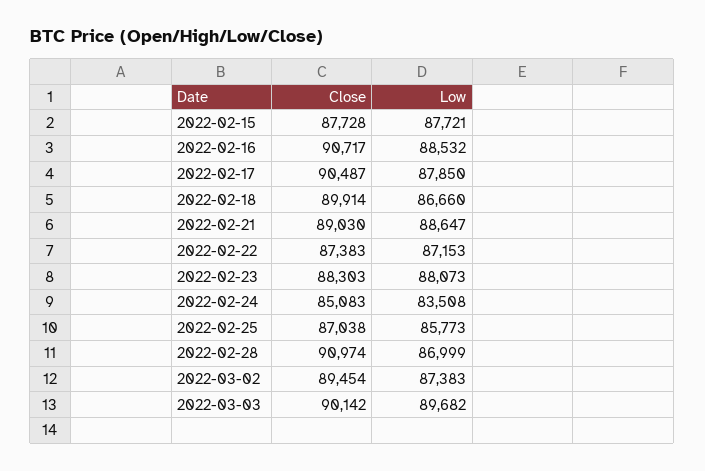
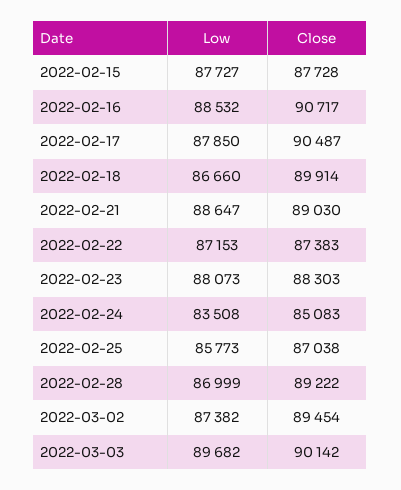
Low, 2022-02-15: 87721 -> 87727
Close, 2022-02-28: 90974 -> 89222
Low, 2022-03-02: 87383 -> 87382

